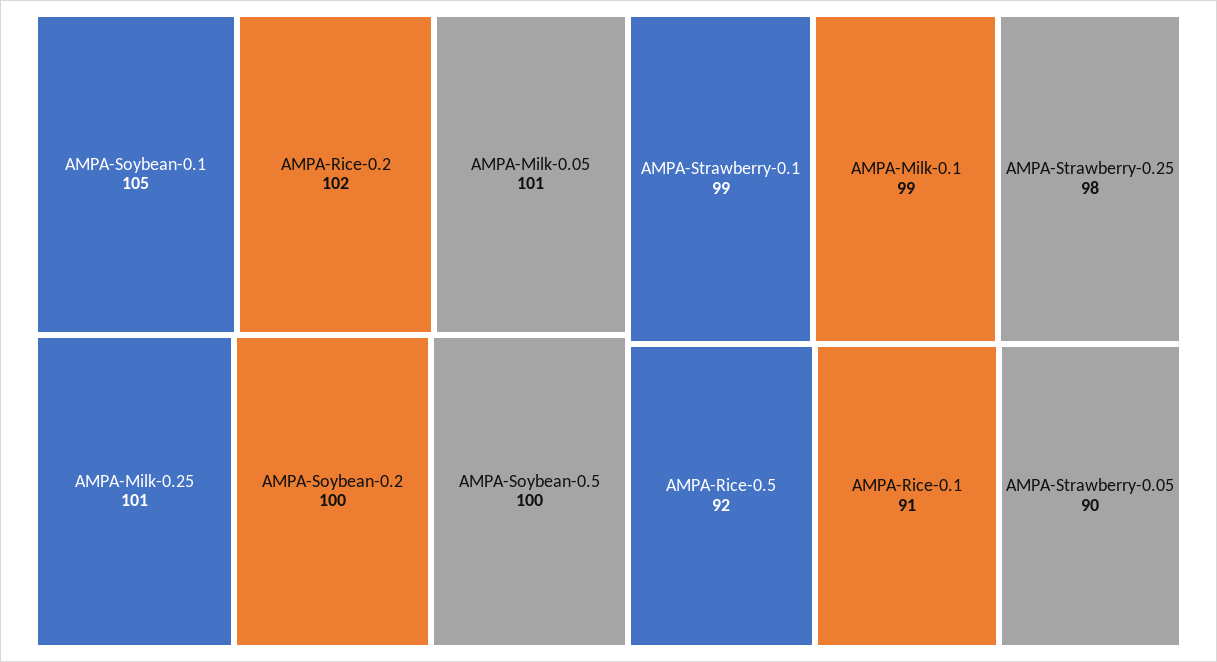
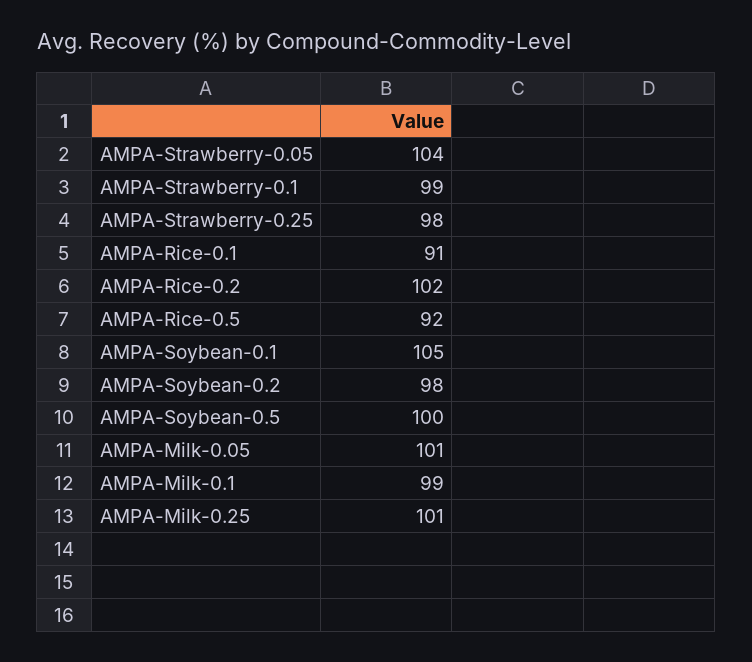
AMPA-Soybean-0.2: 100 -> 98
AMPA-Strawberry-0.05: 90 -> 104

